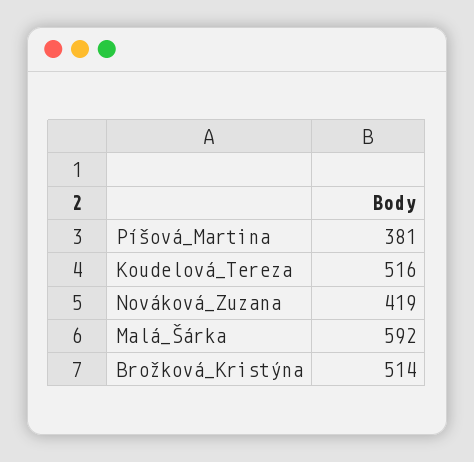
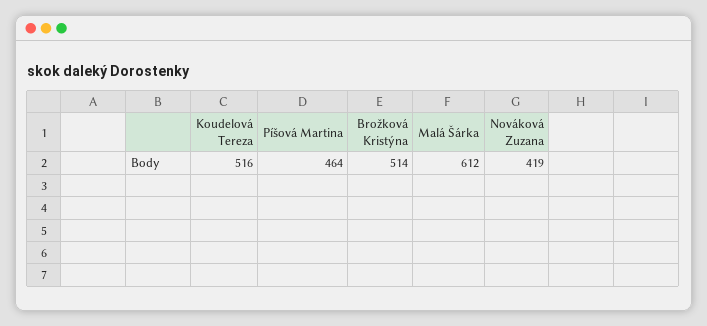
Píšová_Martina: 381 -> 464
Malá_Šárka: 592 -> 612

